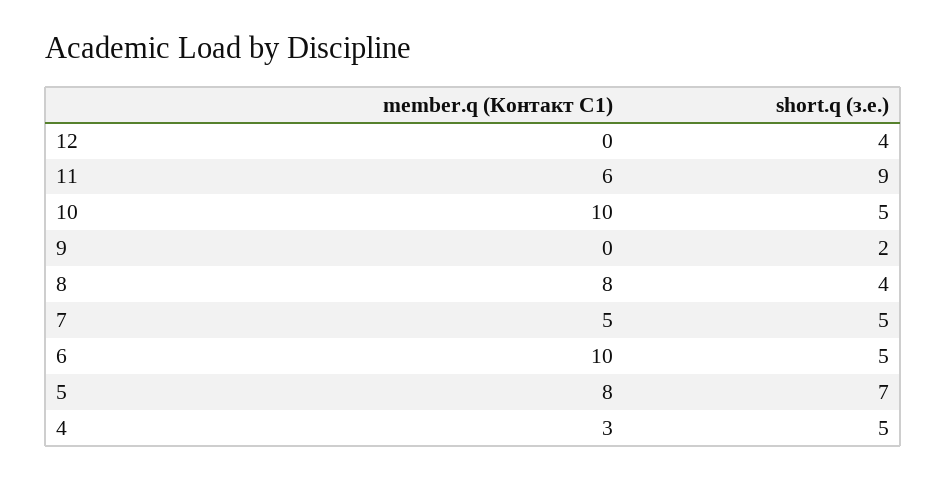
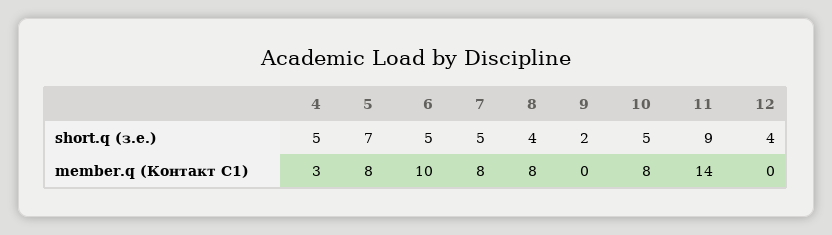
member.q (Контакт С1), 11: 6 -> 14
member.q (Контакт С1), 10: 10 -> 8
member.q (Контакт С1), 7: 5 -> 8

